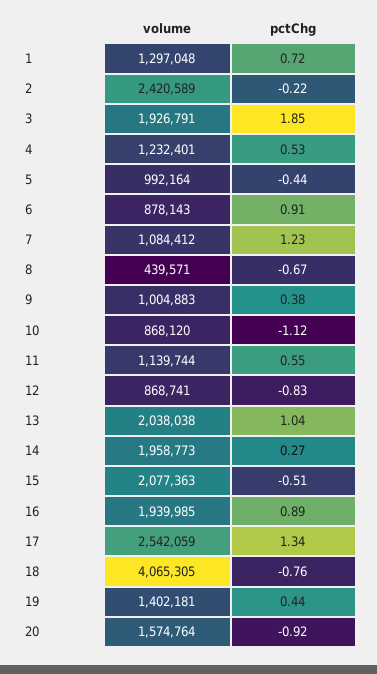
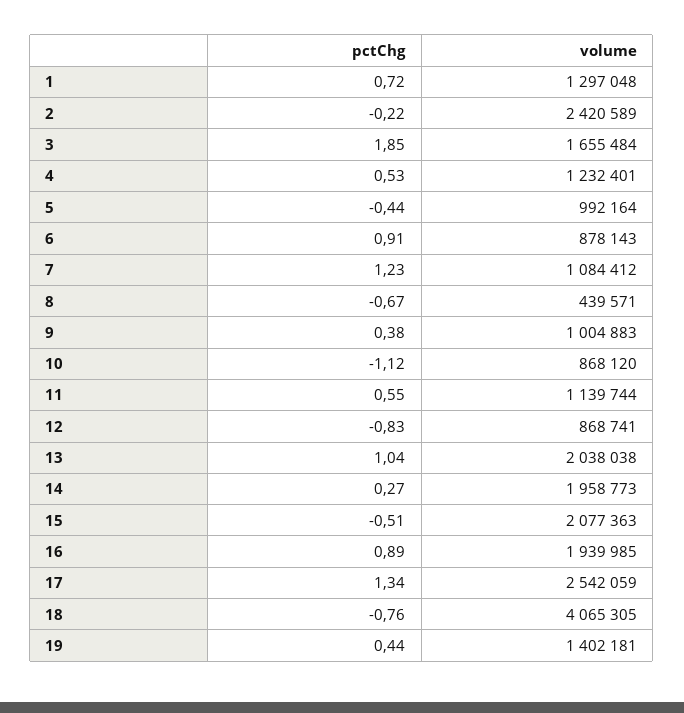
volume, 3: 1926791 -> 1655484
volume, 20: 1574764 -> none
pctChg, 20: -0.92 -> none

